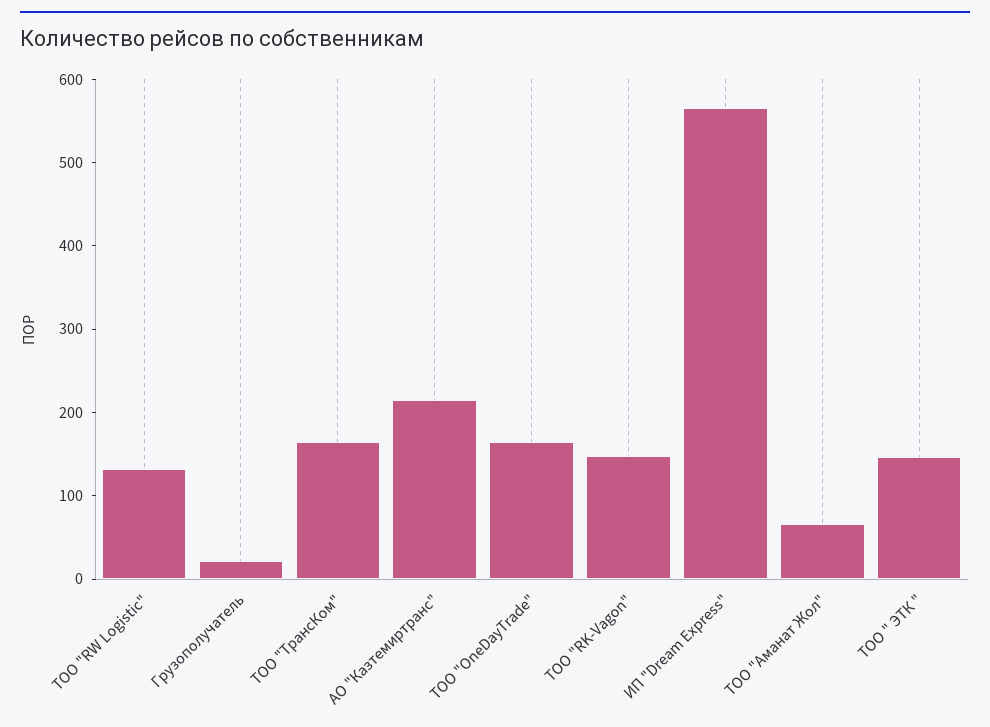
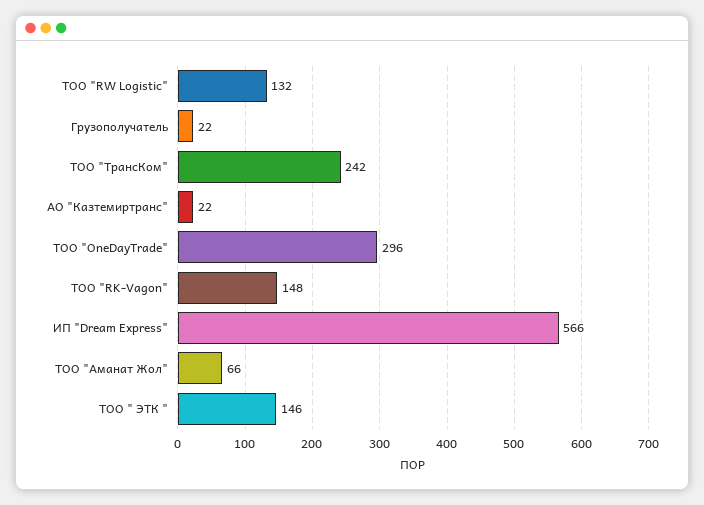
ТОО "ТрансКом": 160 -> 242
АО "Казтемиртранс": 220 -> 22
ТОО "OneDayTrade": 160 -> 296

